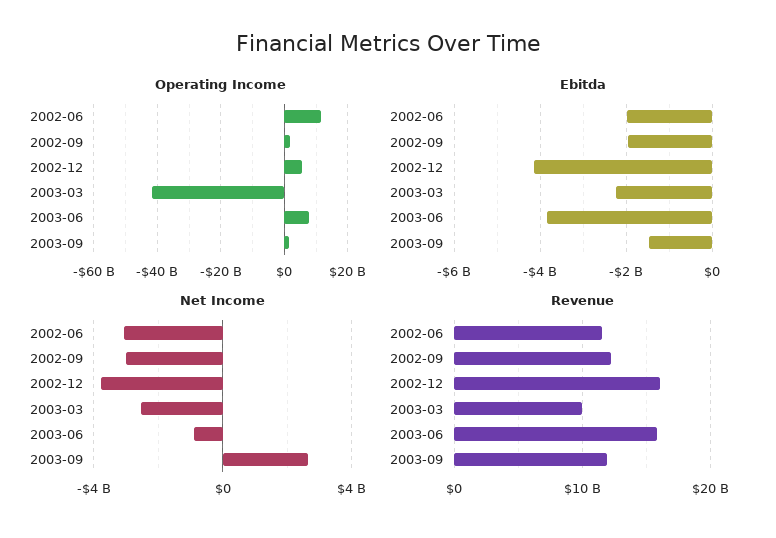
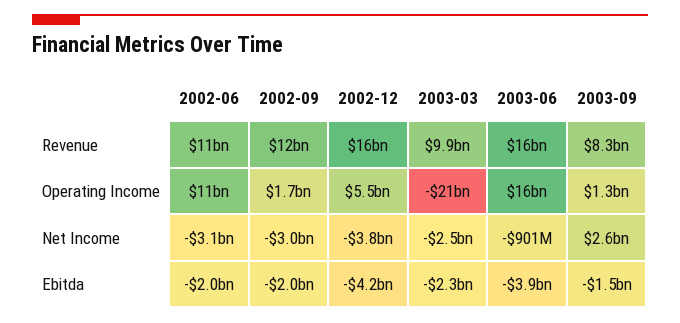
Operating Income, 2003-03: -42000000000 -> -21000000000
Operating Income, 2003-06: 8000000000 -> 16000000000
Revenue, 2003-09: 12000000000 -> 8300000000

